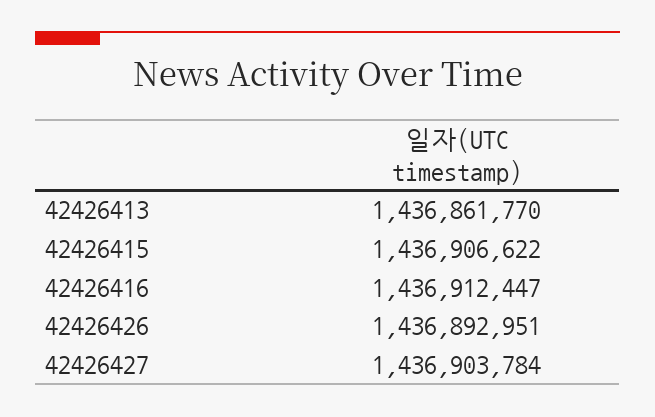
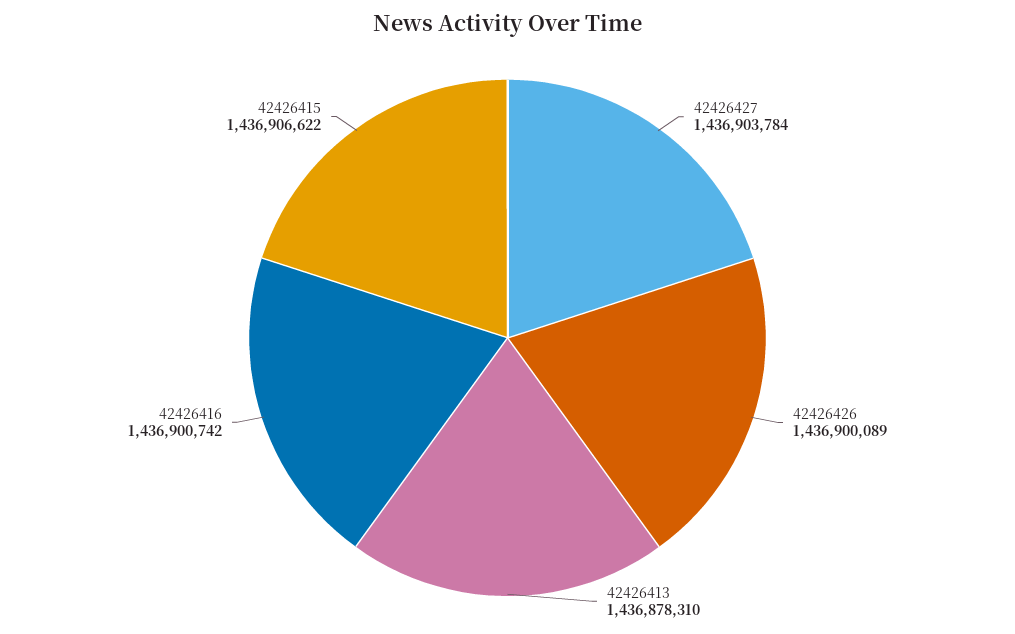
42426413: 1436861770 -> 1436878310
42426416: 1436912447 -> 1436900742
42426426: 1436892951 -> 1436900089

